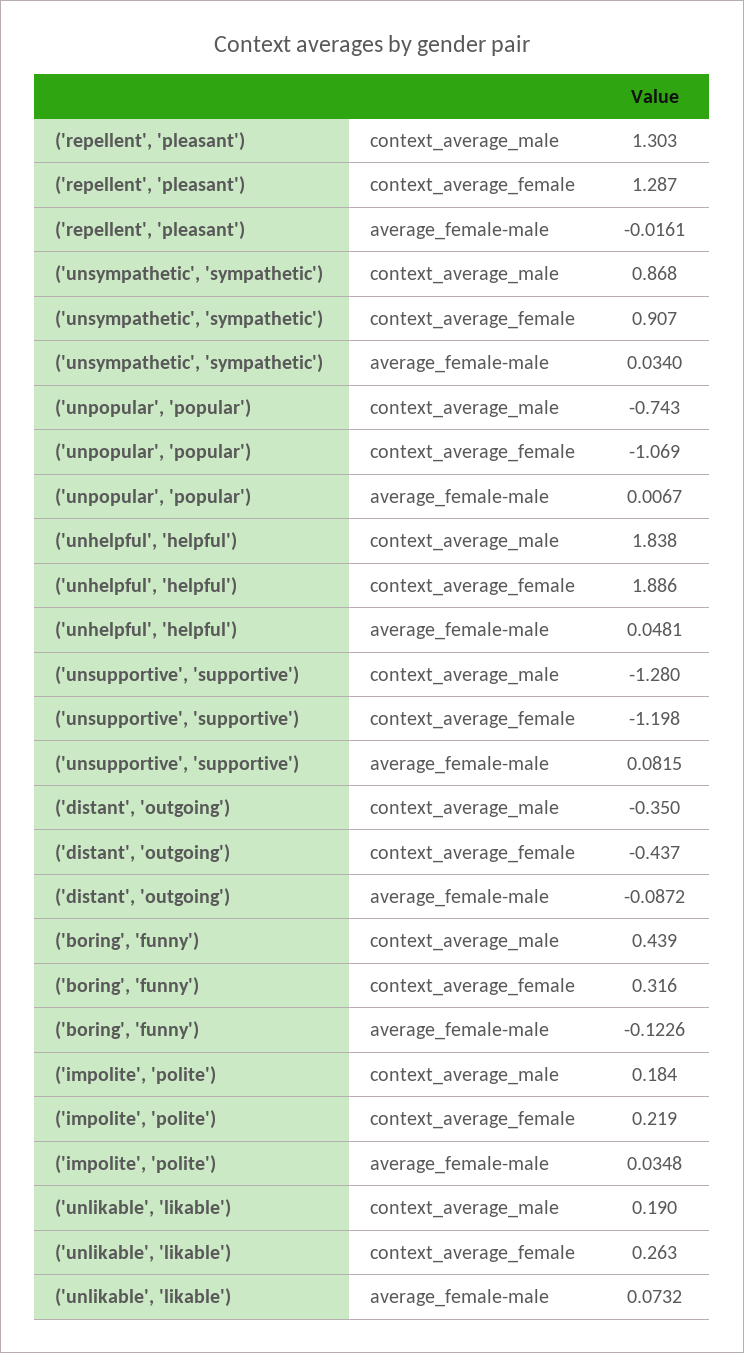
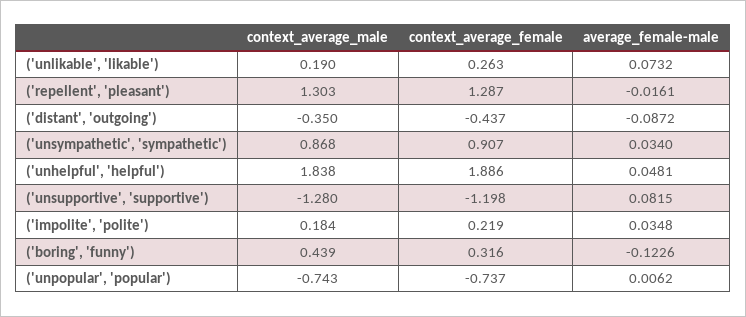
('unpopular', 'popular'), context_average_female: -1.069 -> -0.737
('unpopular', 'popular'), average_female-male: 0.0067 -> 0.0062

